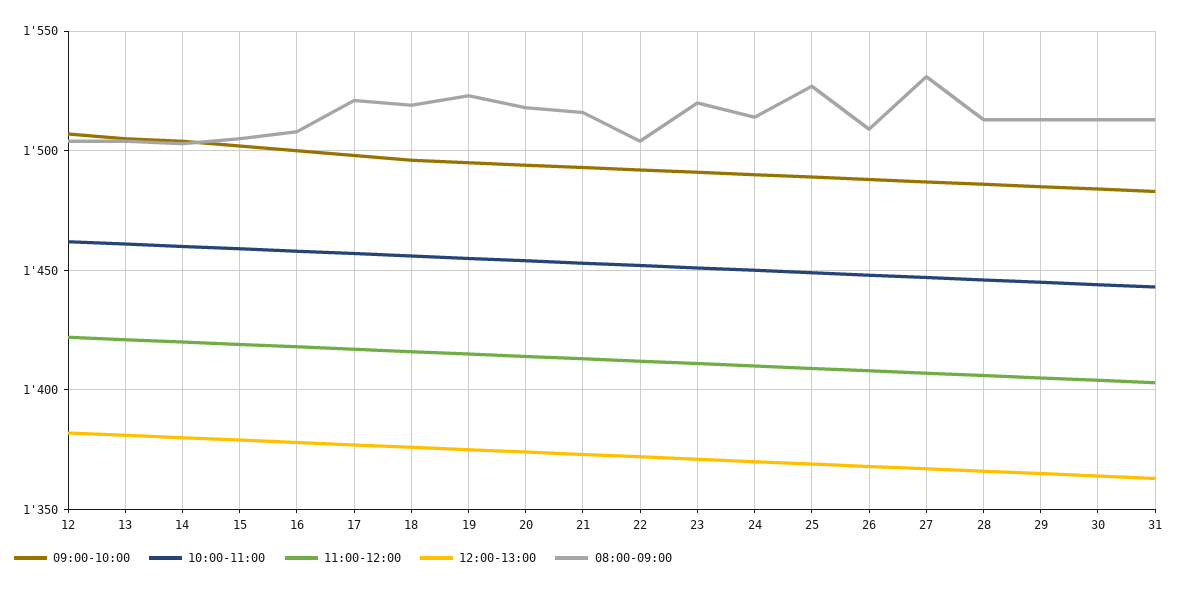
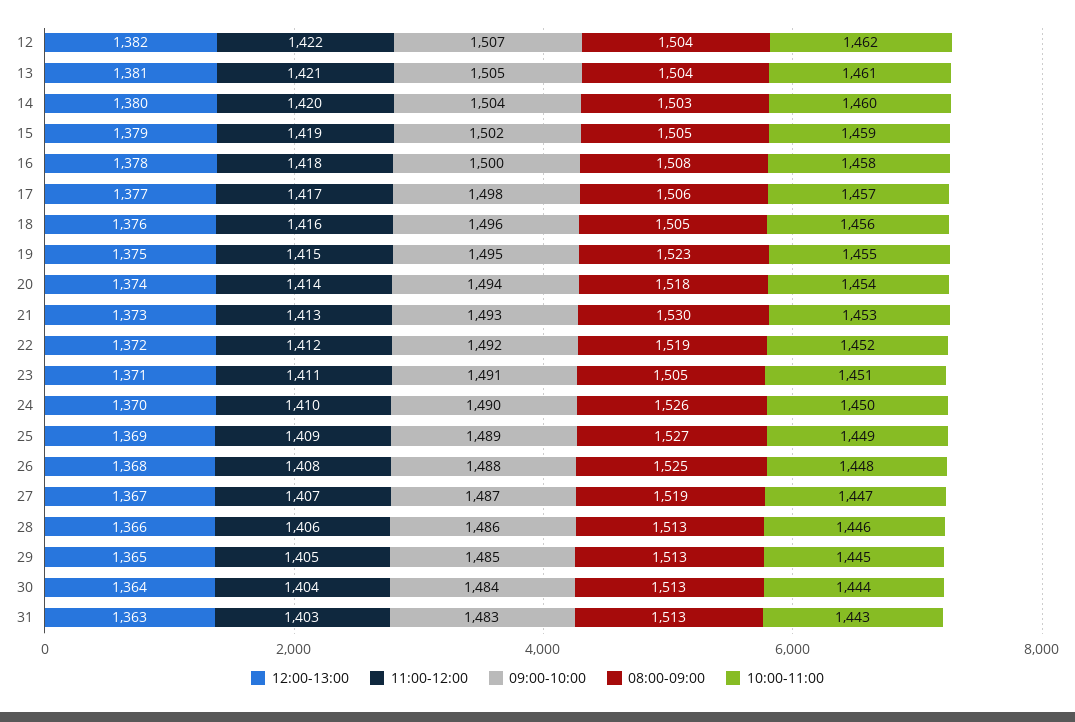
08:00-09:00, 17: 1520 -> 1506
08:00-09:00, 18: 1520 -> 1505
08:00-09:00, 21: 1515 -> 1530
08:00-09:00, 22: 1505 -> 1519
08:00-09:00, 23: 1520 -> 1505
08:00-09:00, 24: 1515 -> 1526
08:00-09:00, 26: 1510 -> 1525
08:00-09:00, 27: 1530 -> 1519

